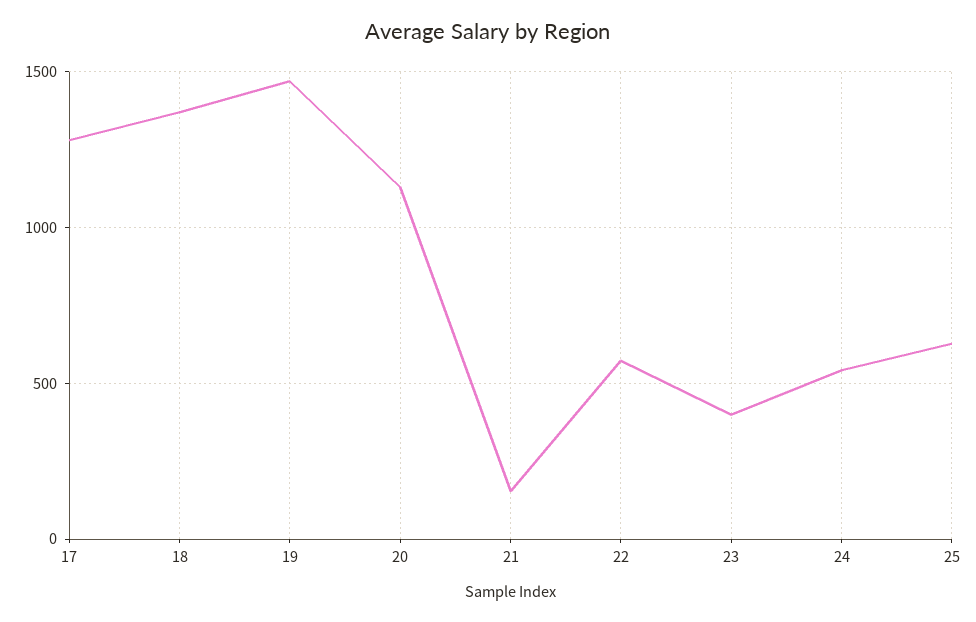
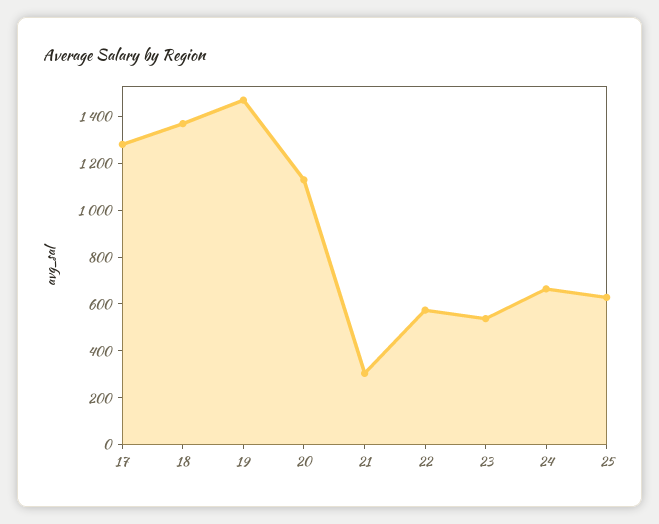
21: 150 -> 300
23: 400 -> 550
24: 550 -> 650

